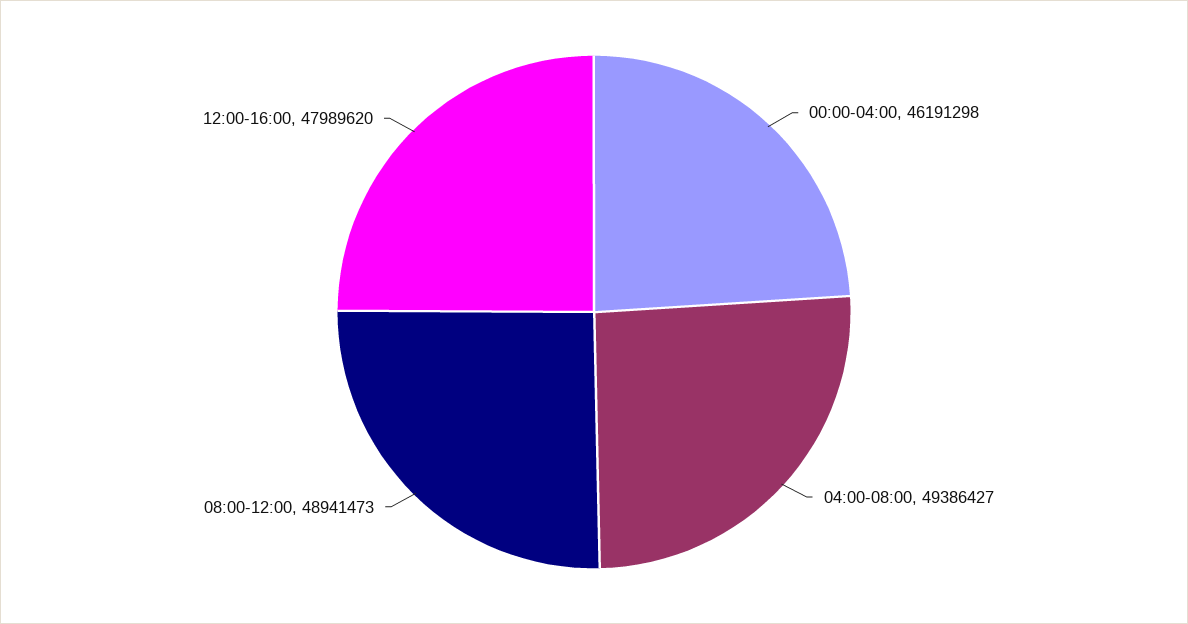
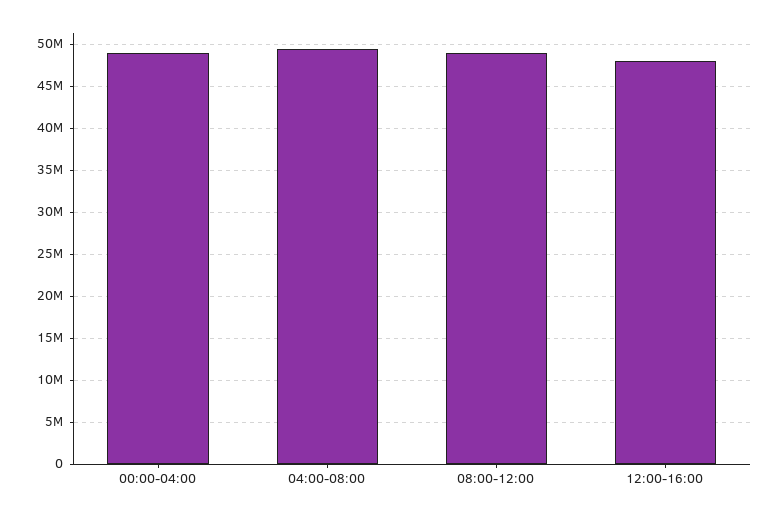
00:00-04:00: 46191298 -> 49000000

